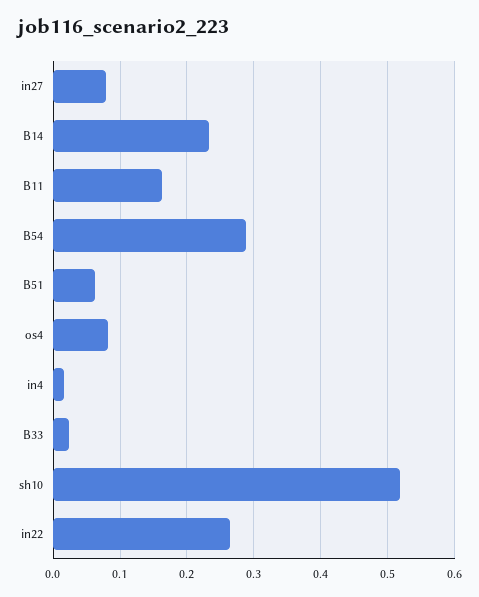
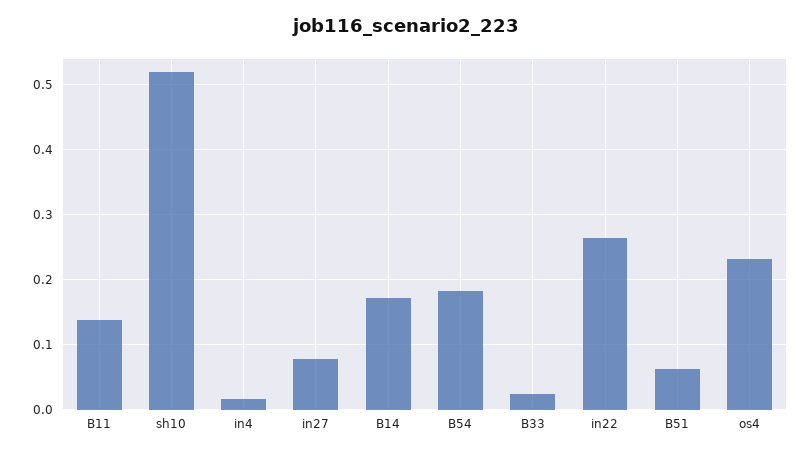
B14: 0.23 -> 0.17
B11: 0.16 -> 0.14
B54: 0.29 -> 0.18
os4: 0.08 -> 0.23

